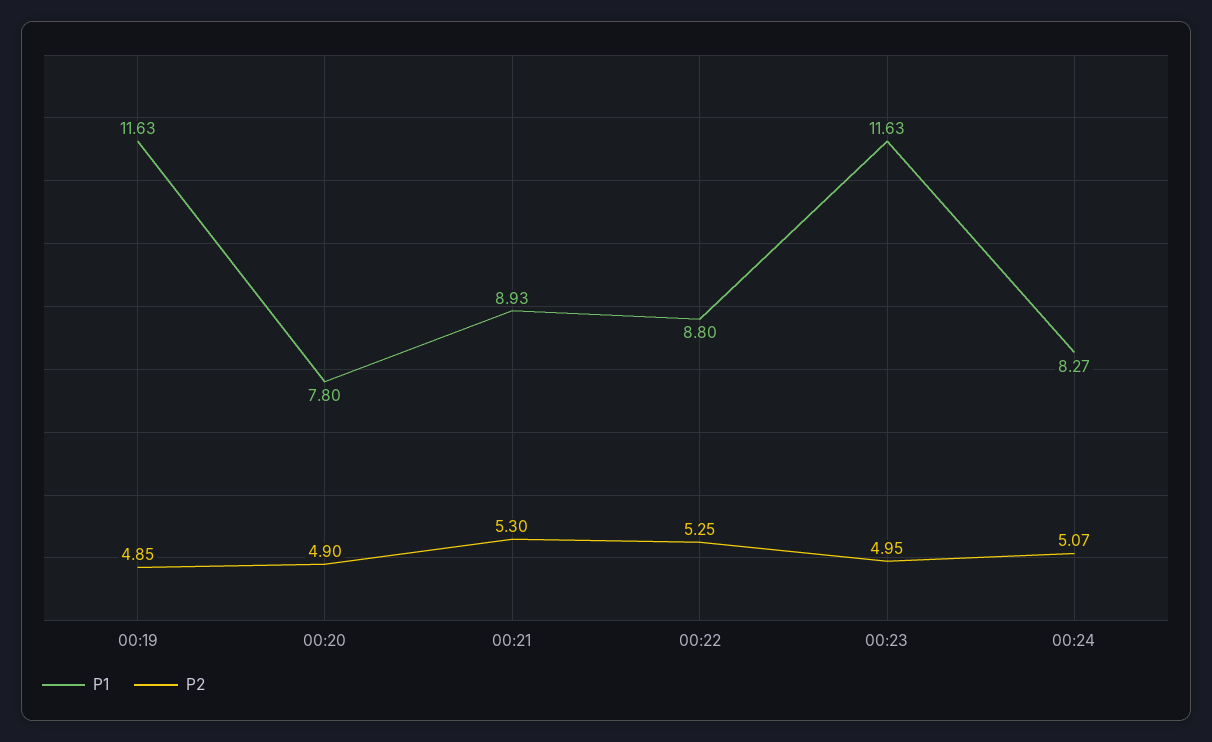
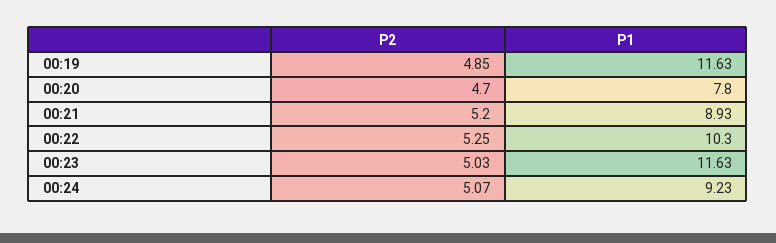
P2, 00:20: 4.9 -> 4.7
P2, 00:21: 5.3 -> 5.2
P1, 00:22: 8.8 -> 10.3
P2, 00:23: 4.95 -> 5.03
P1, 00:24: 8.27 -> 9.23

